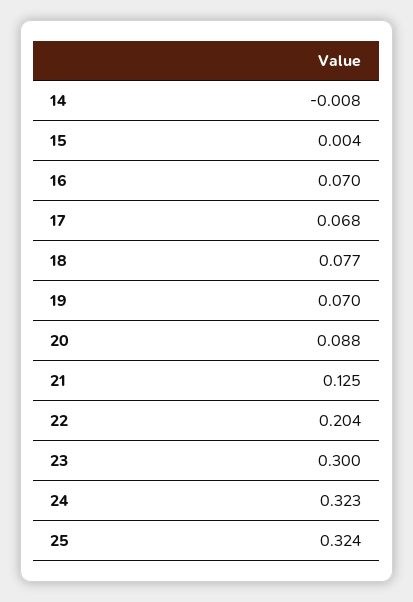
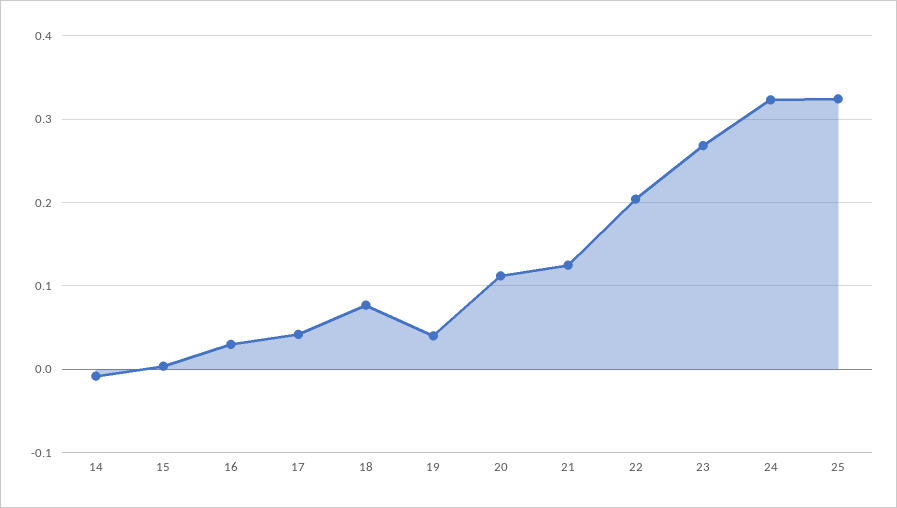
16: 0.07 -> 0.03
17: 0.068 -> 0.04
19: 0.07 -> 0.04
20: 0.088 -> 0.11
23: 0.3 -> 0.27

